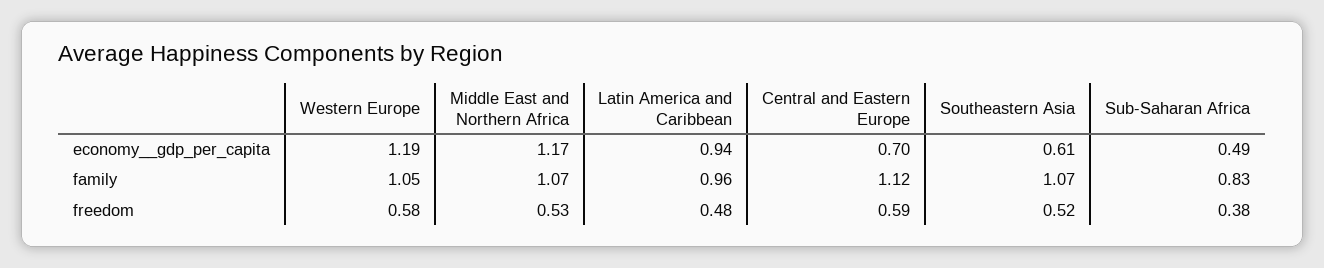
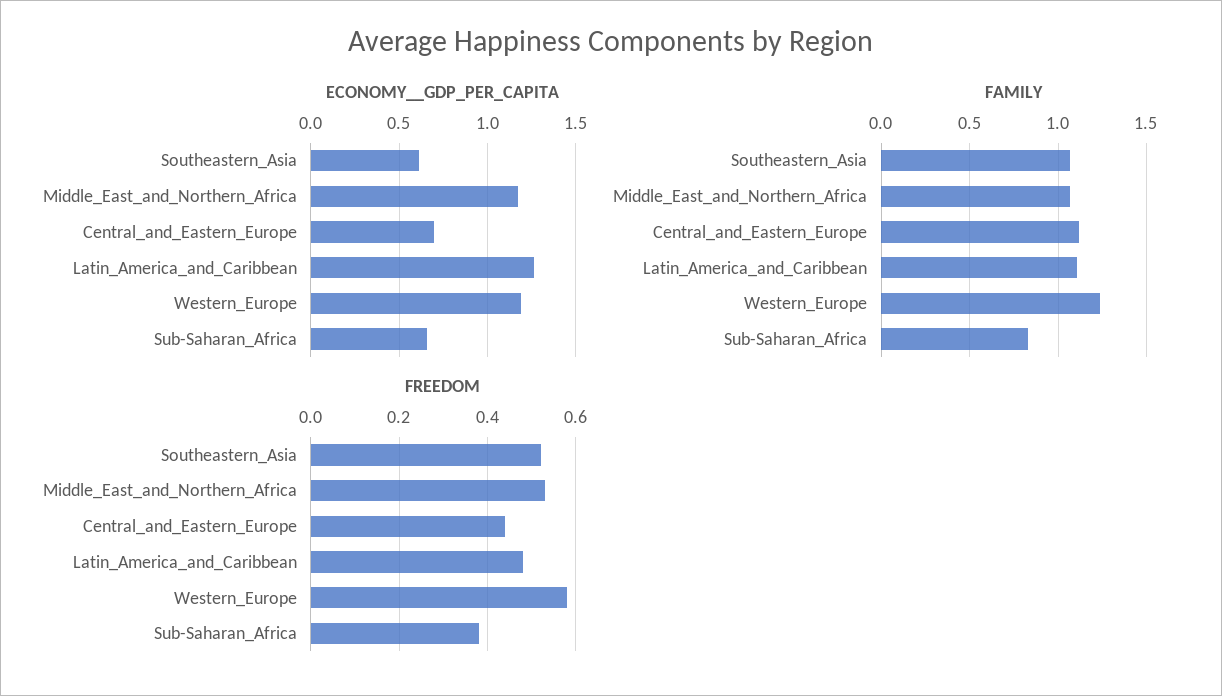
economy__gdp_per_capita, Latin America and Caribbean: 0.94 -> 1.25
economy__gdp_per_capita, Sub-Saharan Africa: 0.49 -> 0.65
family, Western Europe: 1.05 -> 1.25
family, Latin America and Caribbean: 0.96 -> 1.1
freedom, Central and Eastern Europe: 0.59 -> 0.45

